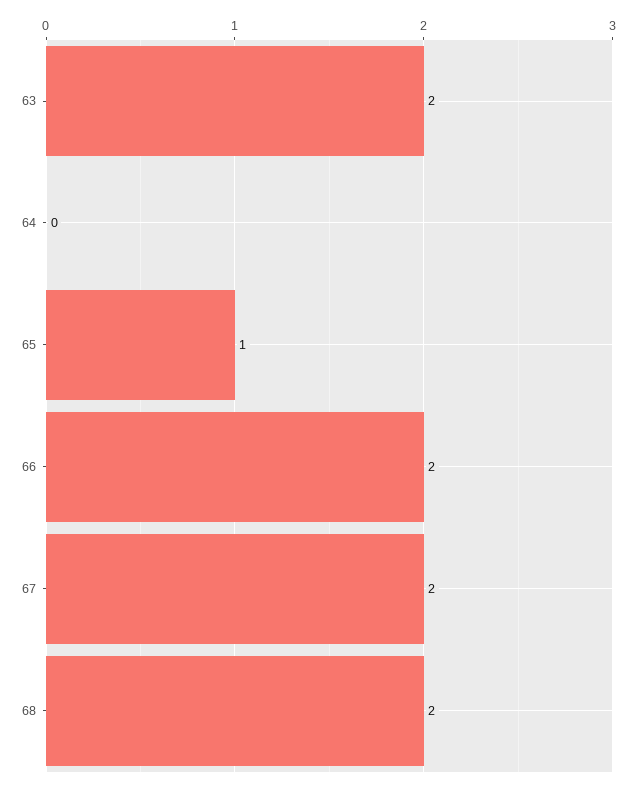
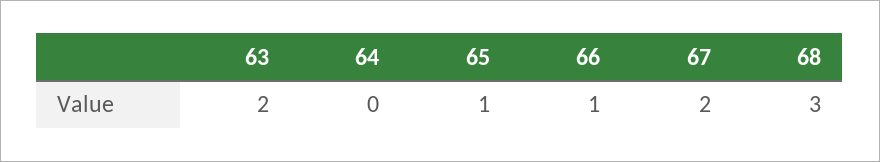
66: 2 -> 1
68: 2 -> 3

